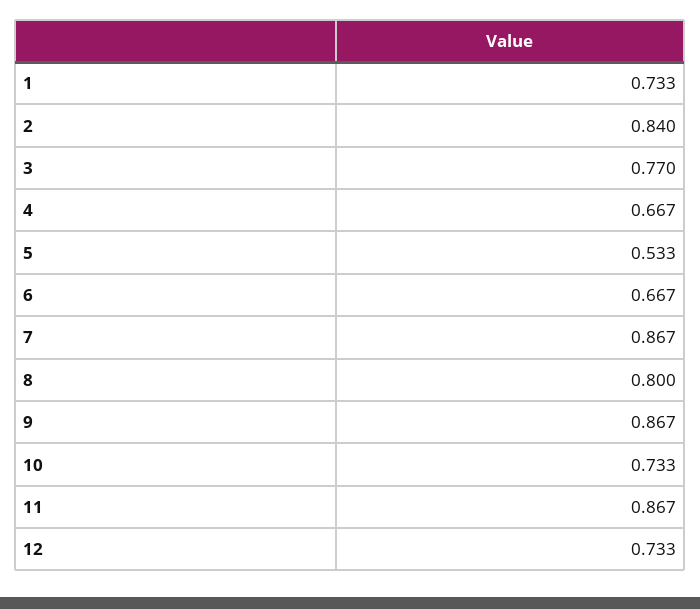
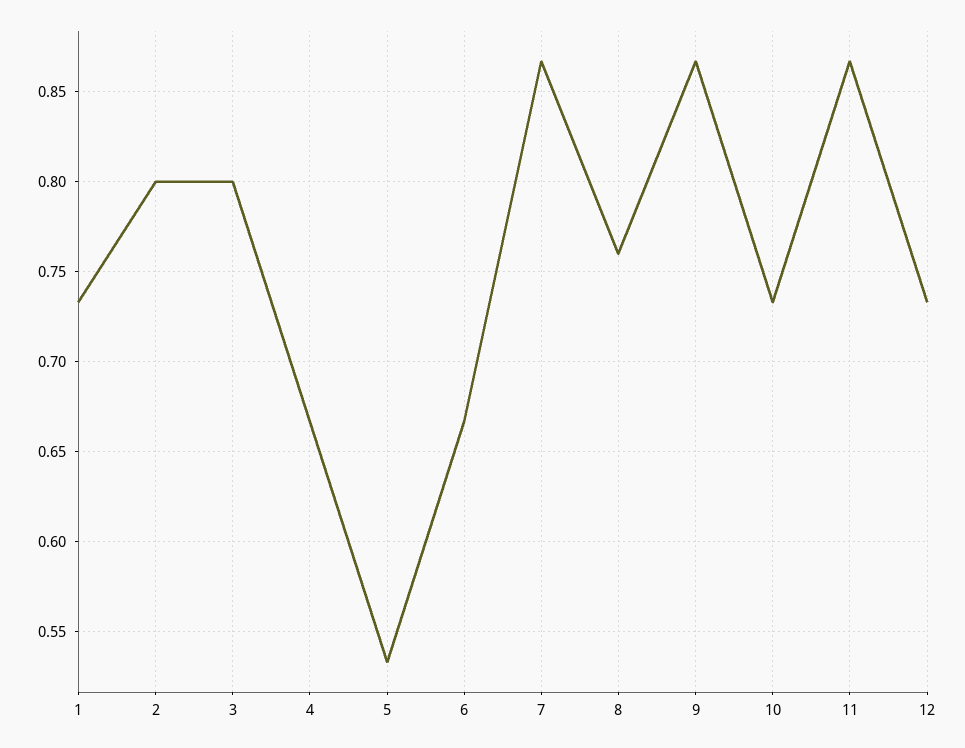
2: 0.84 -> 0.8
3: 0.77 -> 0.8
8: 0.8 -> 0.76

